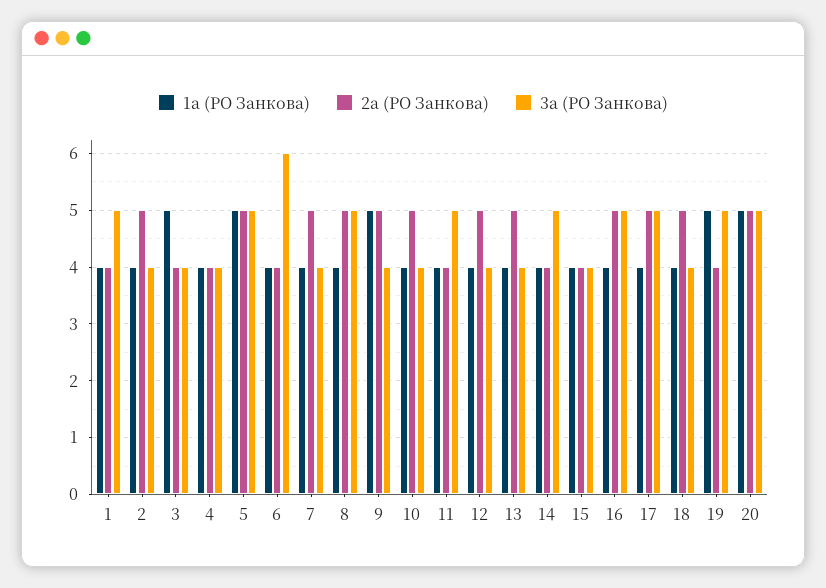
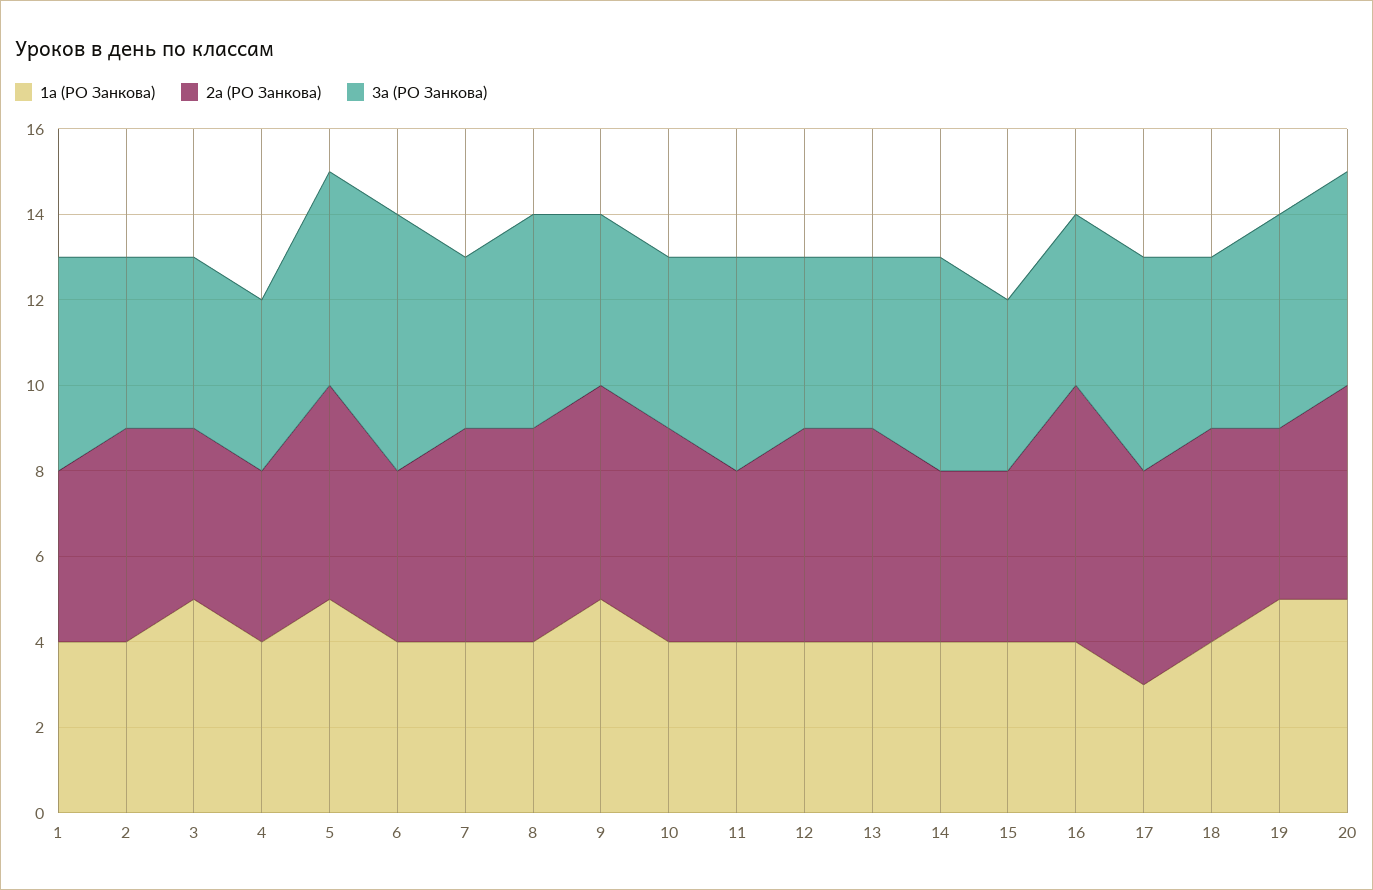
2а (РО Занкова), 16: 5 -> 6
3а (РО Занкова), 16: 5 -> 4
1а (РО Занкова), 17: 4 -> 3

